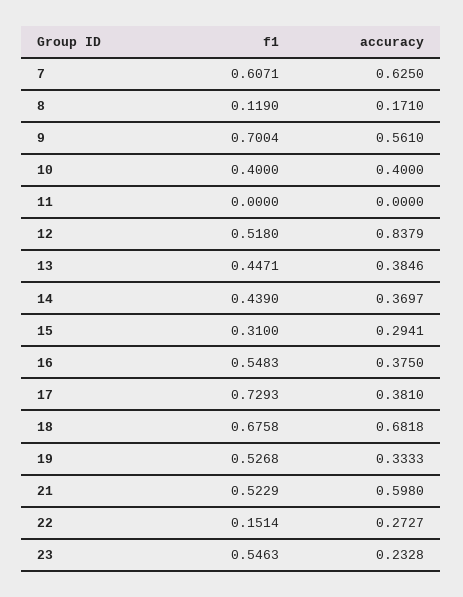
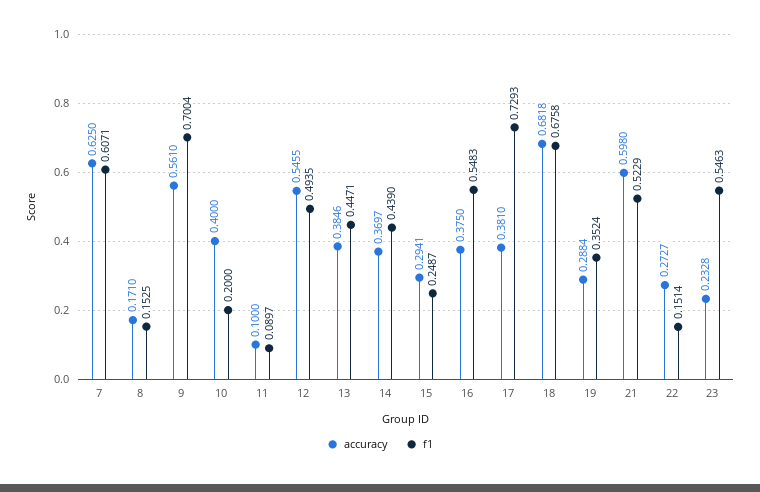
f1, 8: 0.119 -> 0.1525
f1, 10: 0.4 -> 0.2
f1, 11: 0 -> 0.0897
accuracy, 11: 0 -> 0.1
f1, 12: 0.518 -> 0.4935
accuracy, 12: 0.8379 -> 0.5455
f1, 15: 0.31 -> 0.2487
f1, 19: 0.5268 -> 0.3524
accuracy, 19: 0.3333 -> 0.2884

